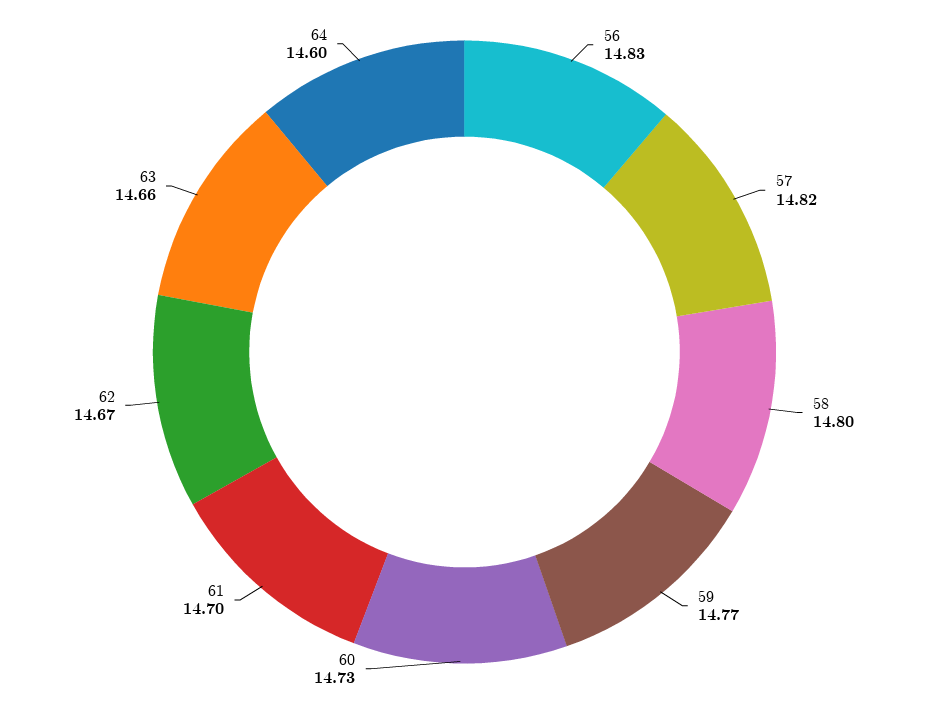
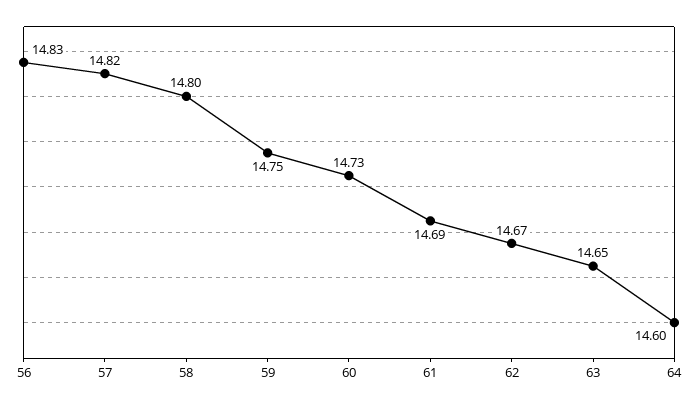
59: 14.77 -> 14.75
61: 14.7 -> 14.69
63: 14.66 -> 14.65

